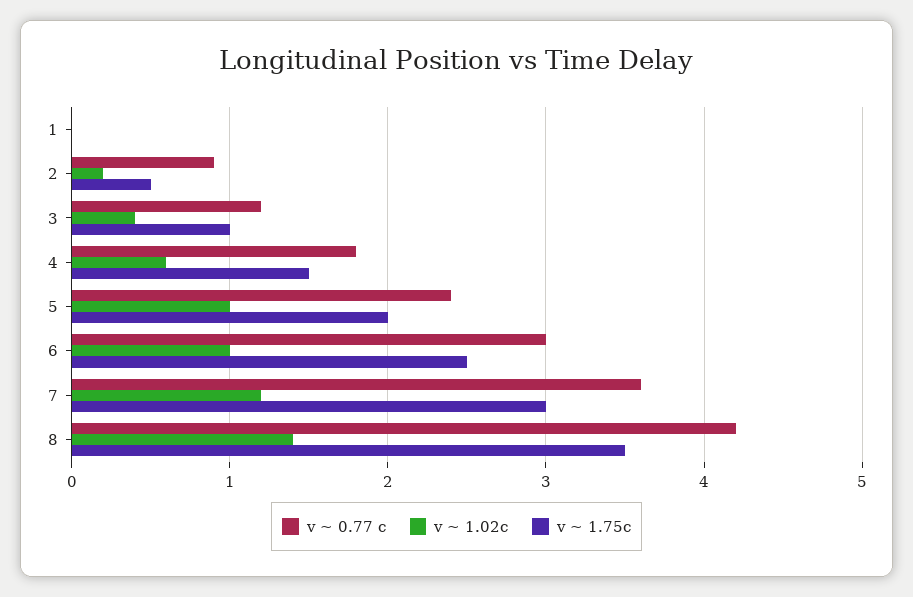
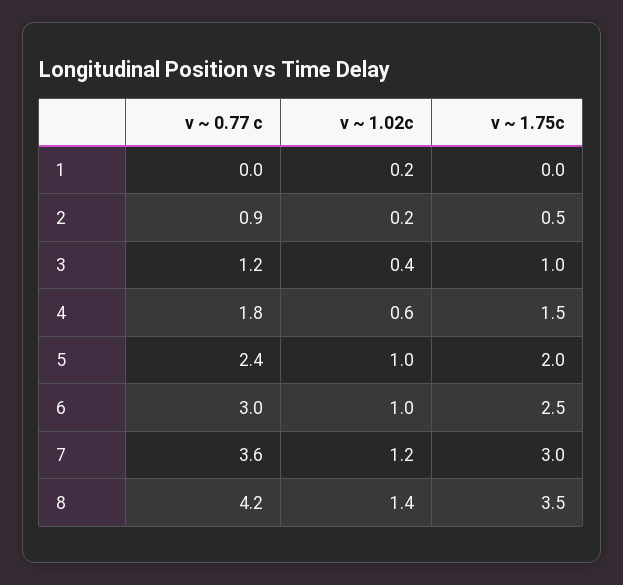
v ~ 1.02c, 1: 0 -> 0.2

